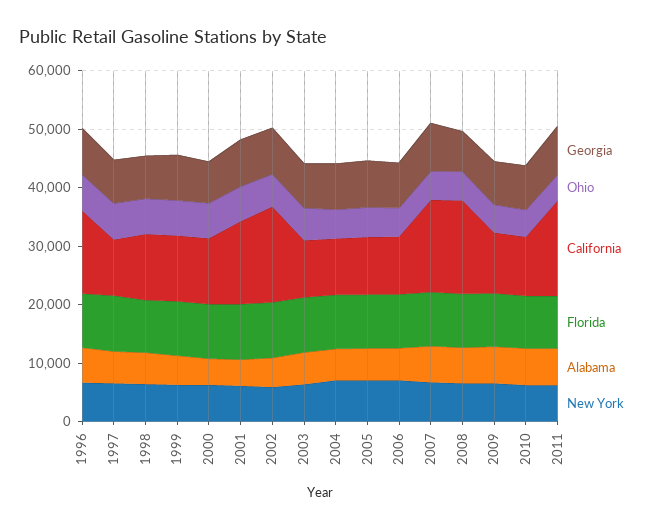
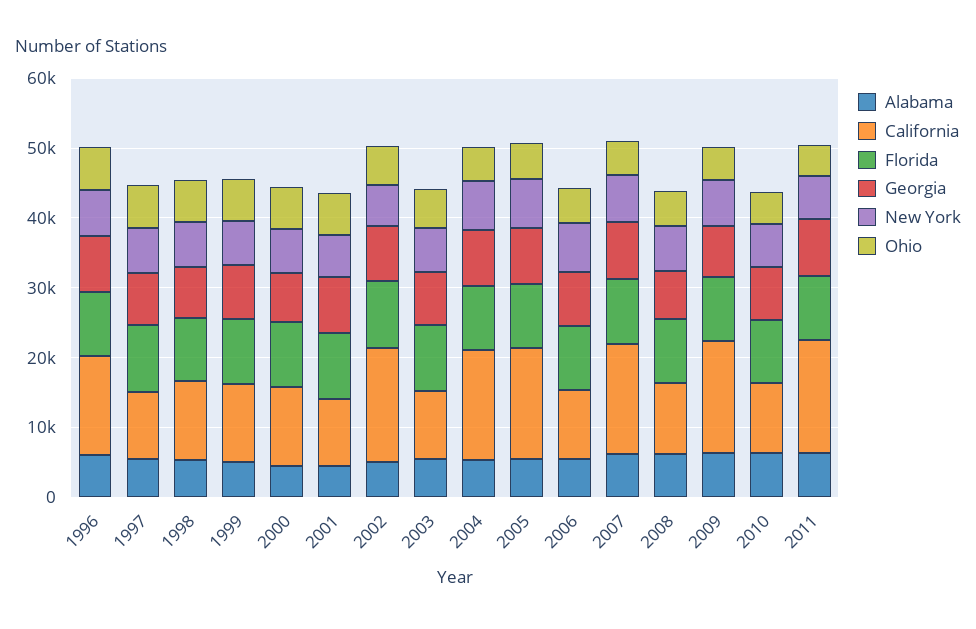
California, 2001: 14000 -> 10000
California, 2004: 10000 -> 16000
California, 2005: 10000 -> 16000
California, 2008: 16000 -> 10000
California, 2009: 10000 -> 16000

